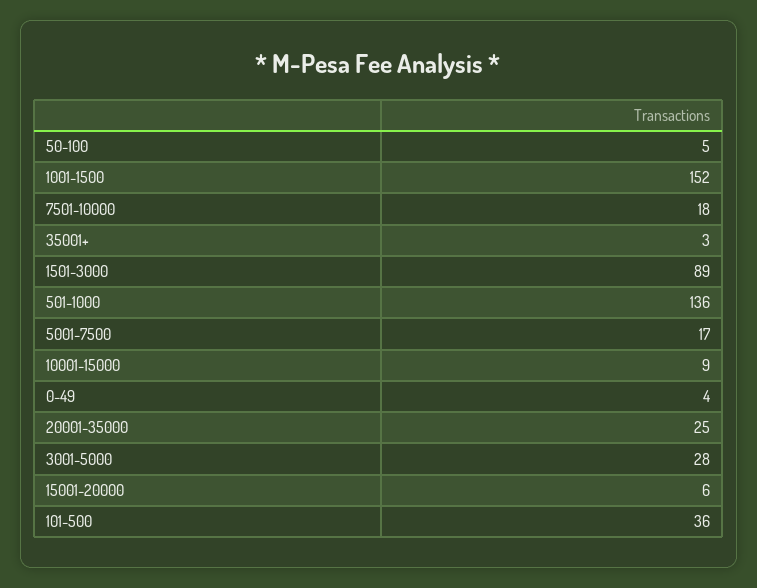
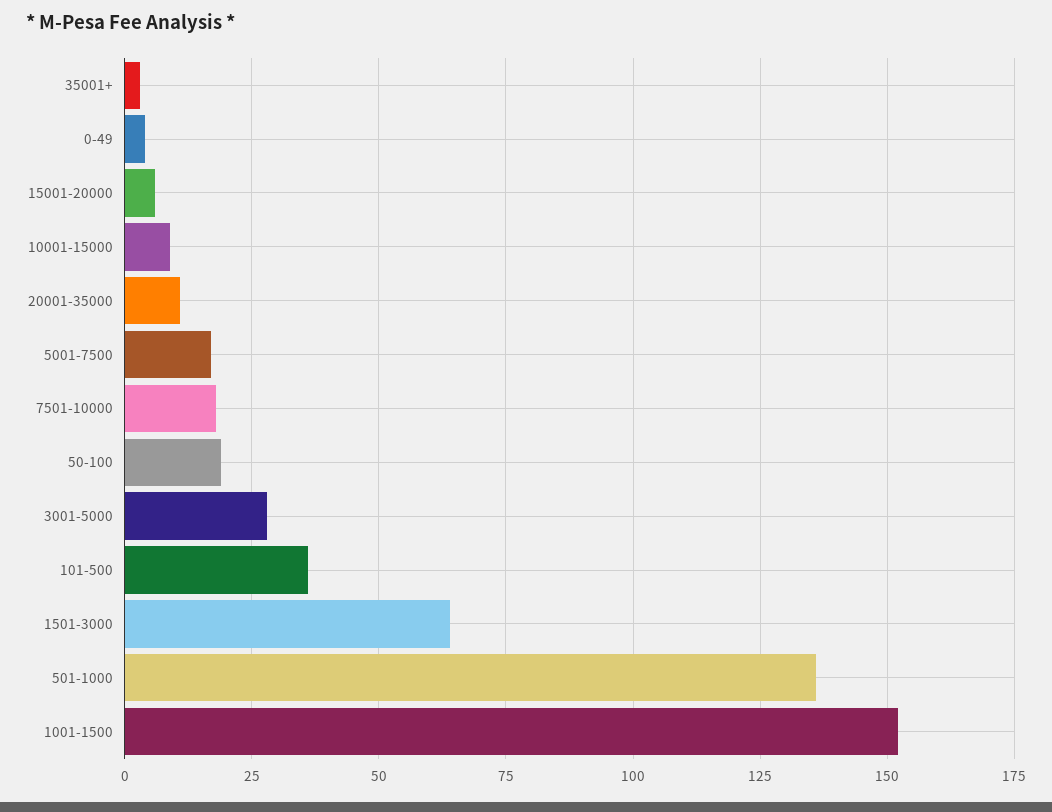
50-100: 5 -> 20
1501-3000: 89 -> 65
20001-35000: 25 -> 10

